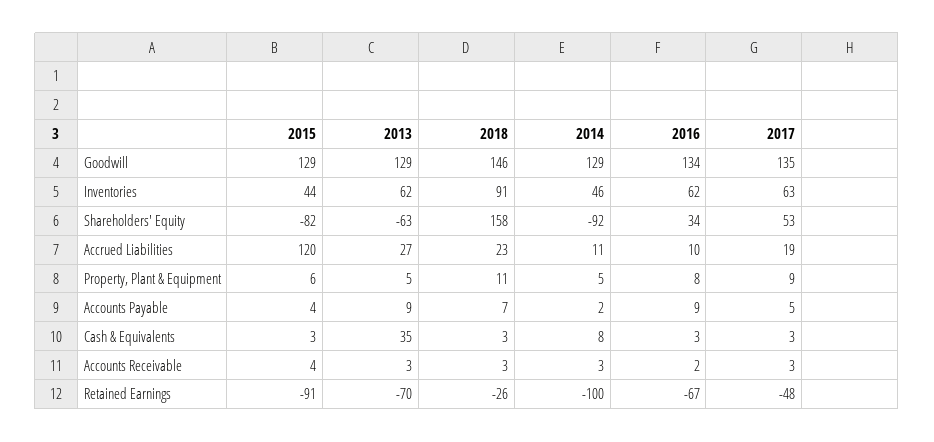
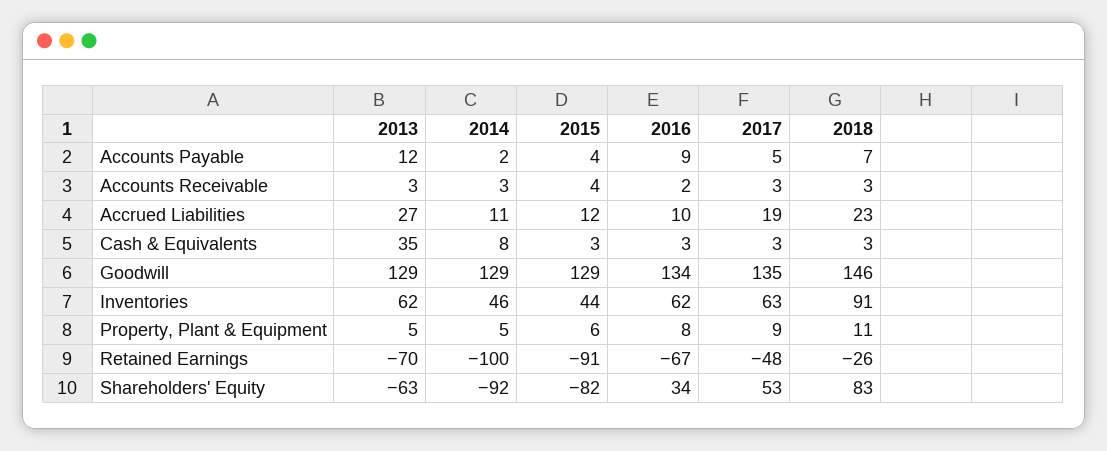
2018, Shareholders' Equity: 158 -> 83
2015, Accrued Liabilities: 120 -> 12
2013, Accounts Payable: 9 -> 12

